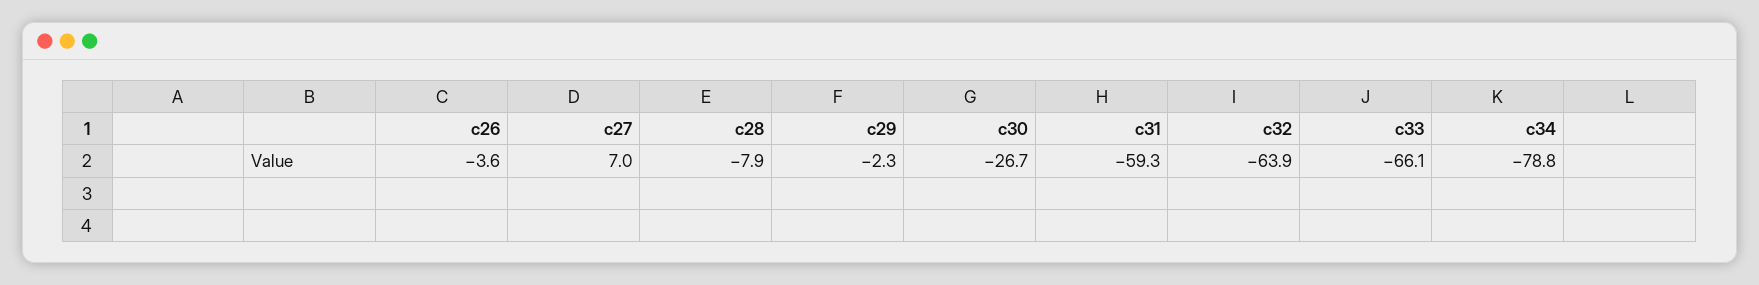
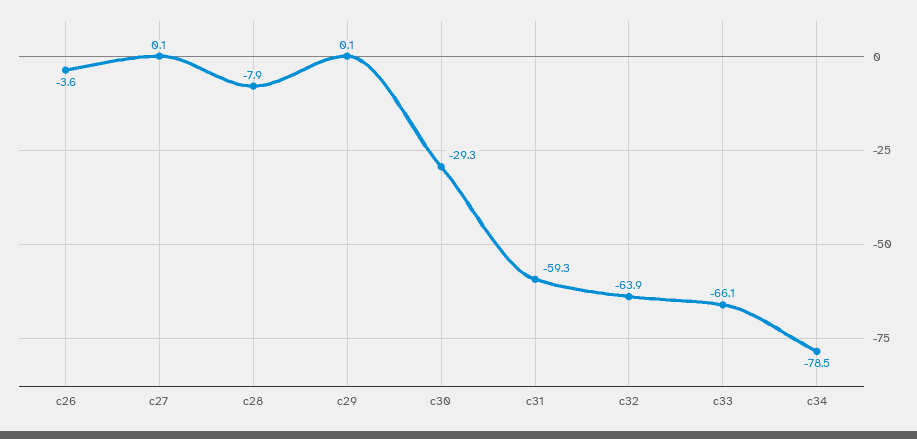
c27: 7 -> 0.1
c29: -2.3 -> 0.1
c30: -26.7 -> -29.3
c34: -78.8 -> -78.5

